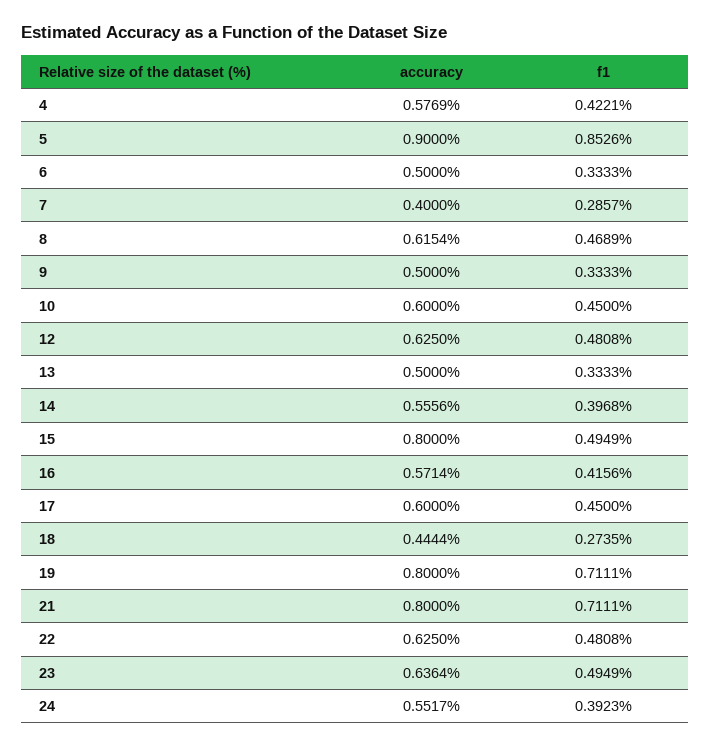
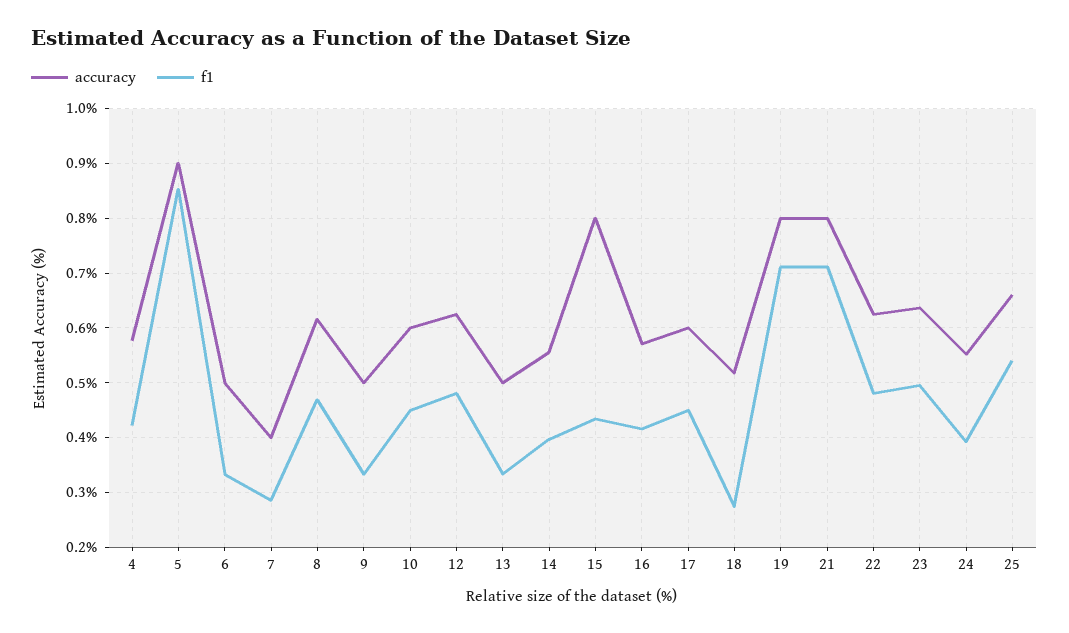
f1, 15: 0.4949 -> 0.44
accuracy, 18: 0.4444 -> 0.52
accuracy, 25: none -> 0.66
f1, 25: none -> 0.54

